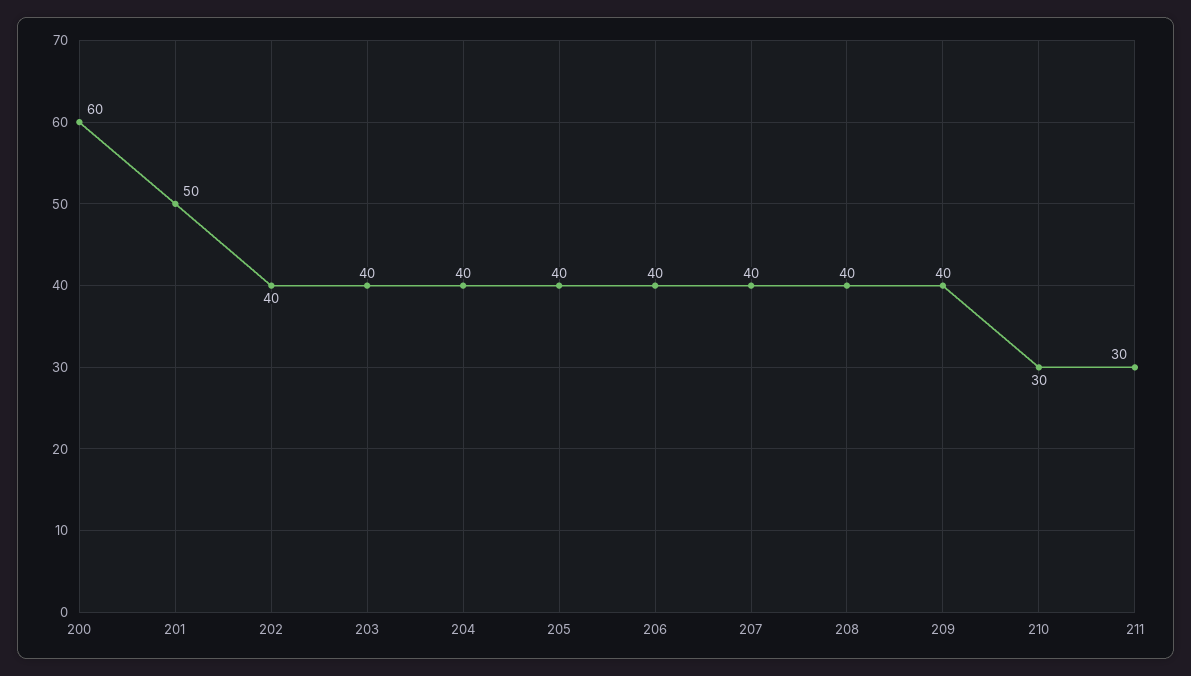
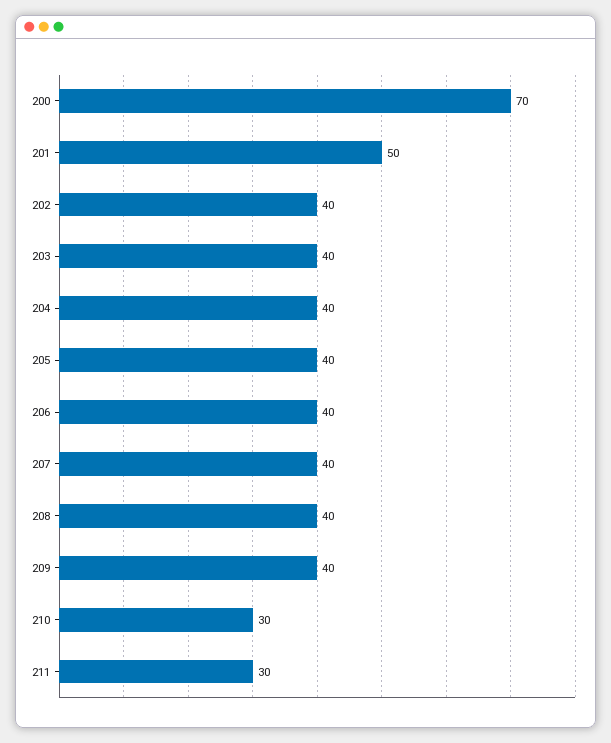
200: 60 -> 70

